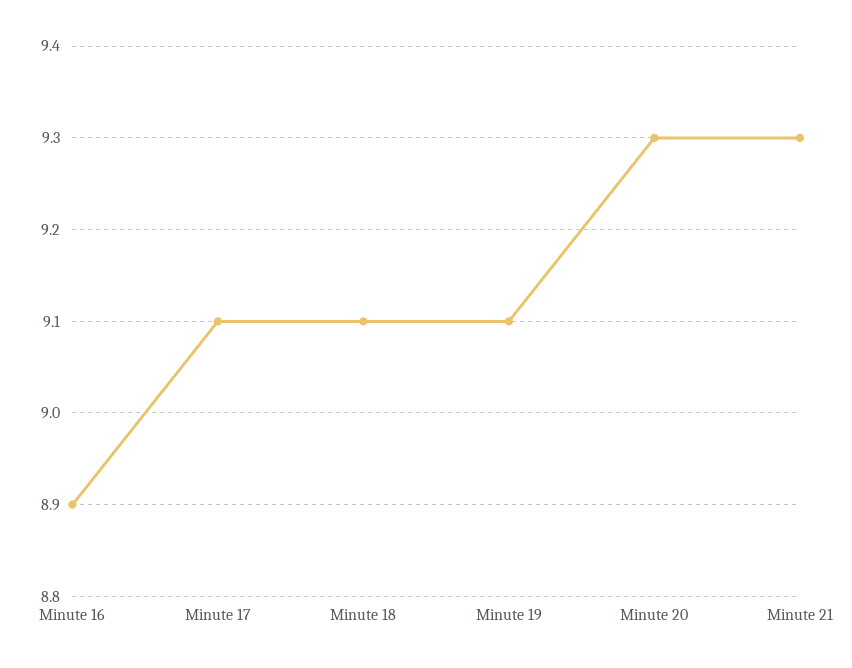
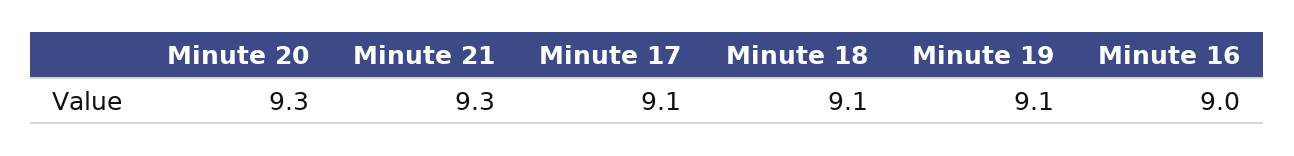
Minute 16: 8.9 -> 9

